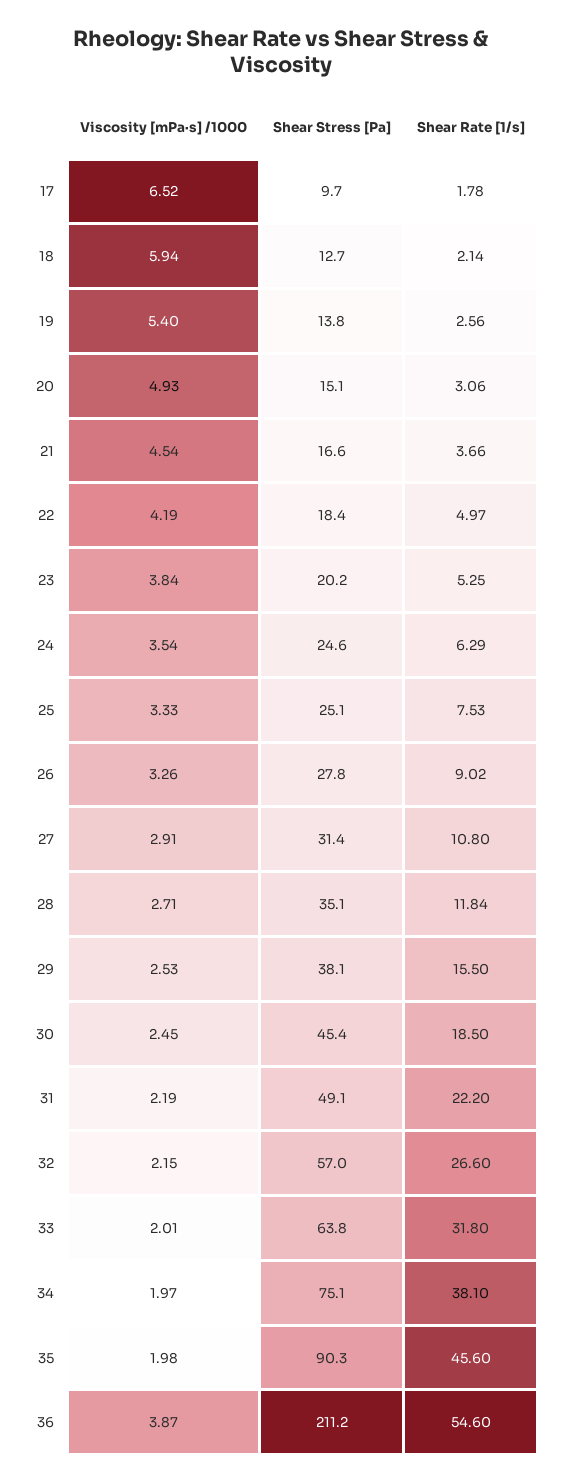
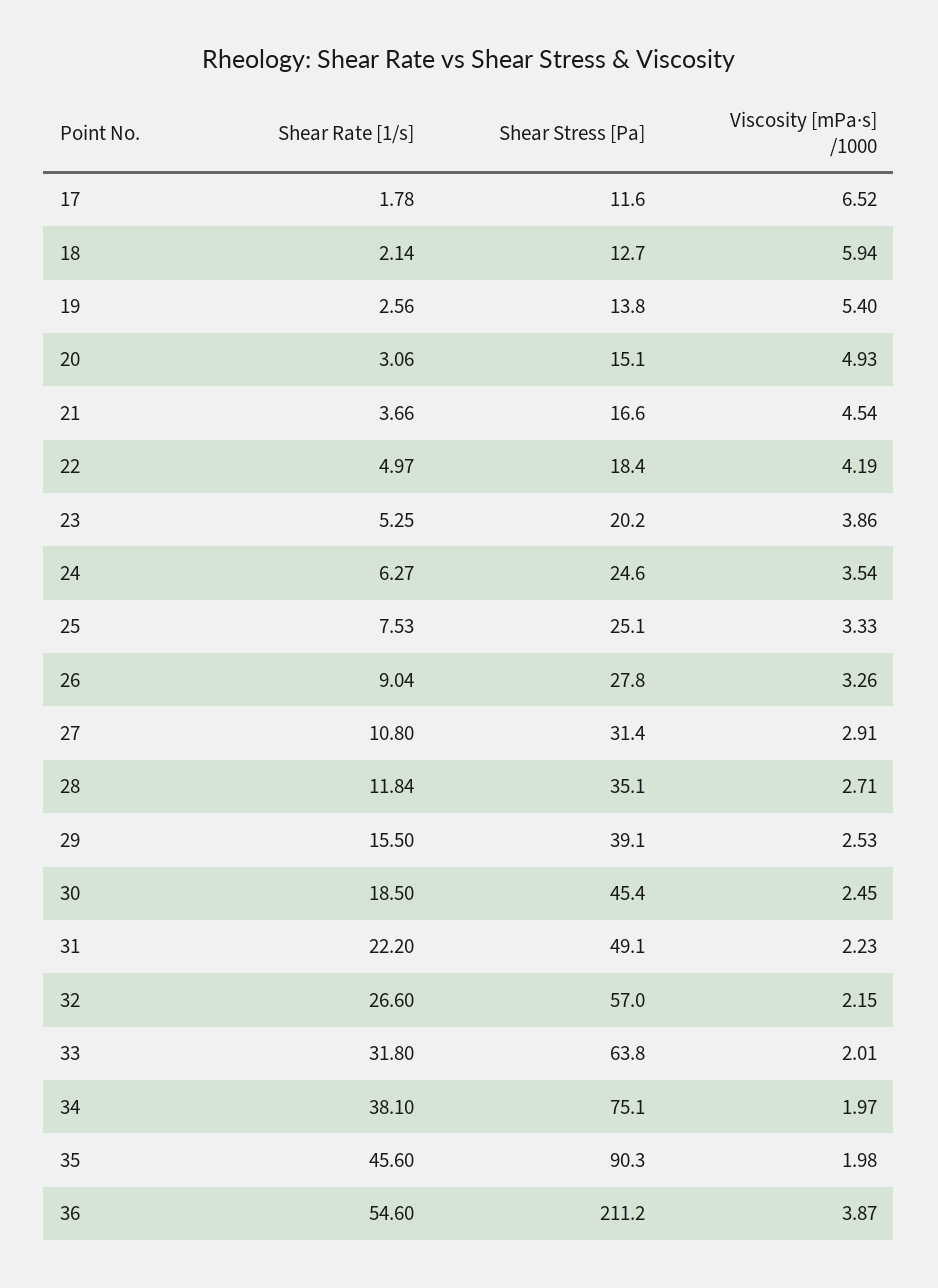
Shear Stress [Pa], 17: 9.7 -> 11.6
Viscosity [mPa·s] /1000, 23: 3.84 -> 3.86
Shear Rate [1/s], 24: 6.29 -> 6.27
Shear Rate [1/s], 26: 9.02 -> 9.04
Shear Stress [Pa], 29: 38.1 -> 39.1
Viscosity [mPa·s] /1000, 31: 2.19 -> 2.23

